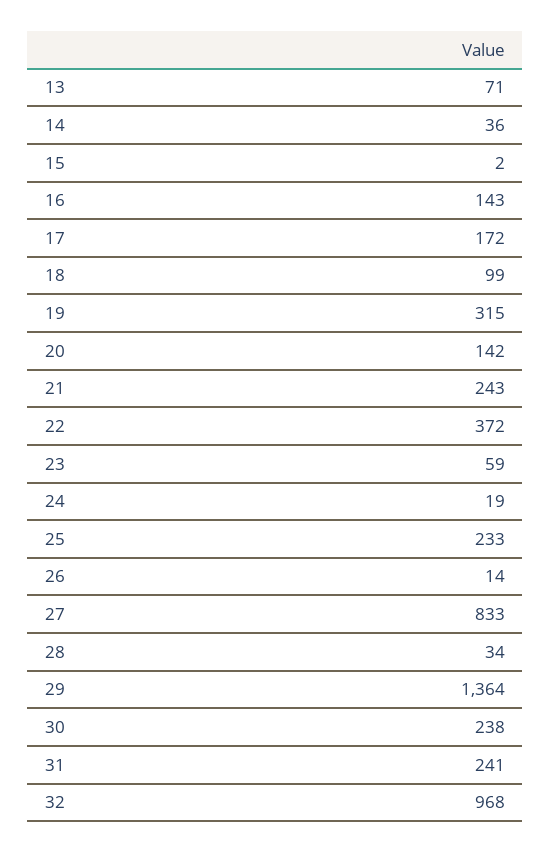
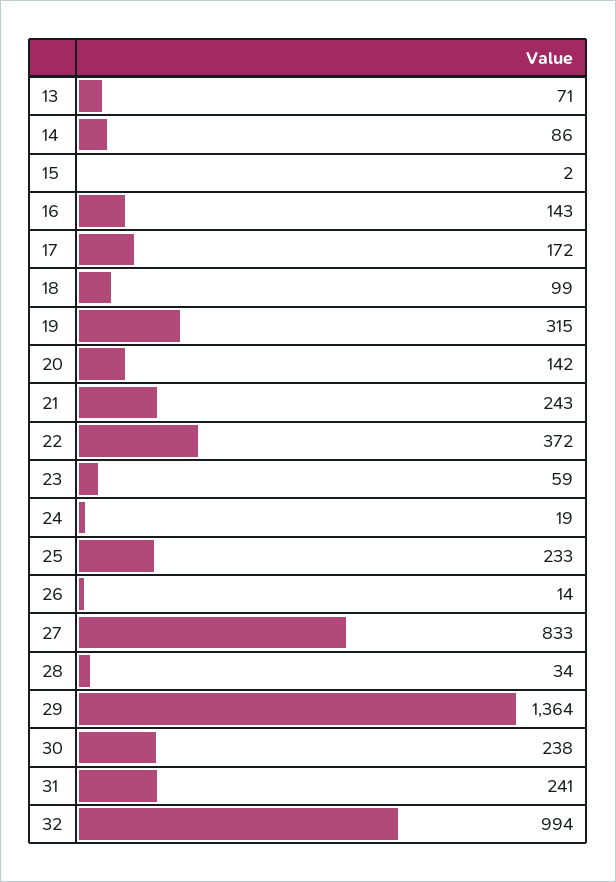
14: 36 -> 86
32: 968 -> 994

